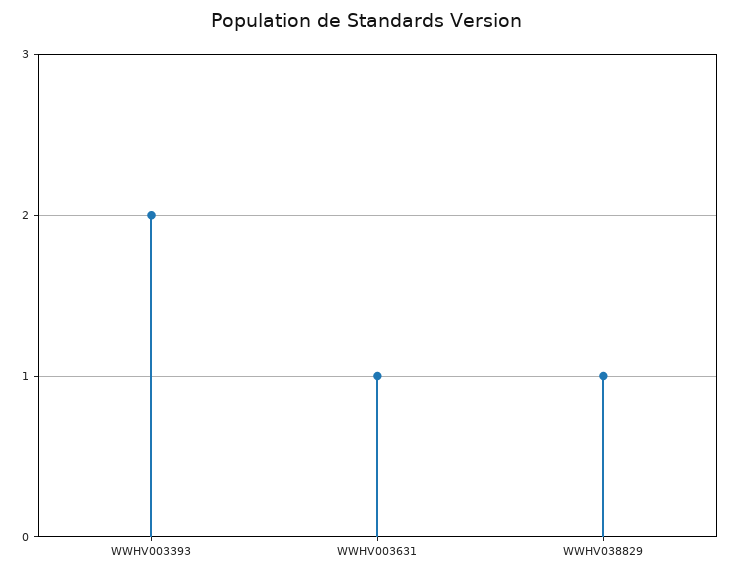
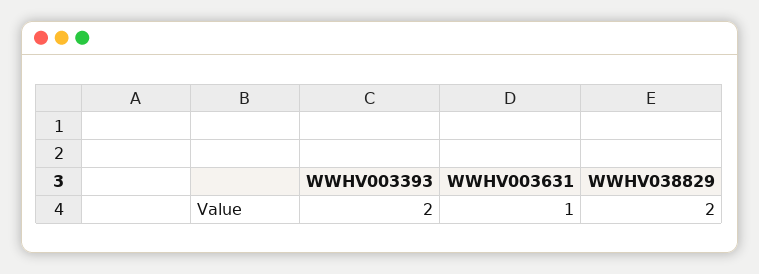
WWHV038829: 1 -> 2

